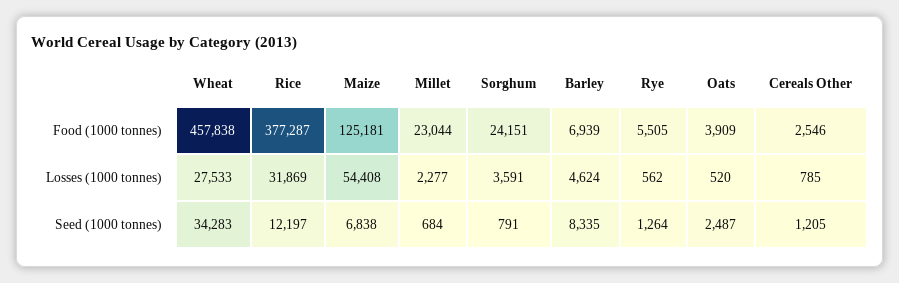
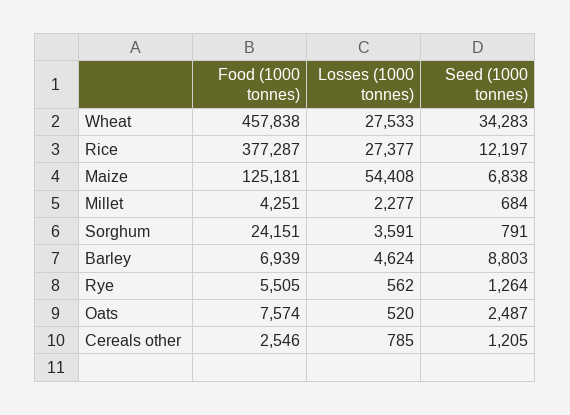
Millet, Food (1000 tonnes): 23044 -> 4251
Oats, Food (1000 tonnes): 3909 -> 7574
Rice, Losses (1000 tonnes): 31869 -> 27377
Barley, Seed (1000 tonnes): 8335 -> 8803

